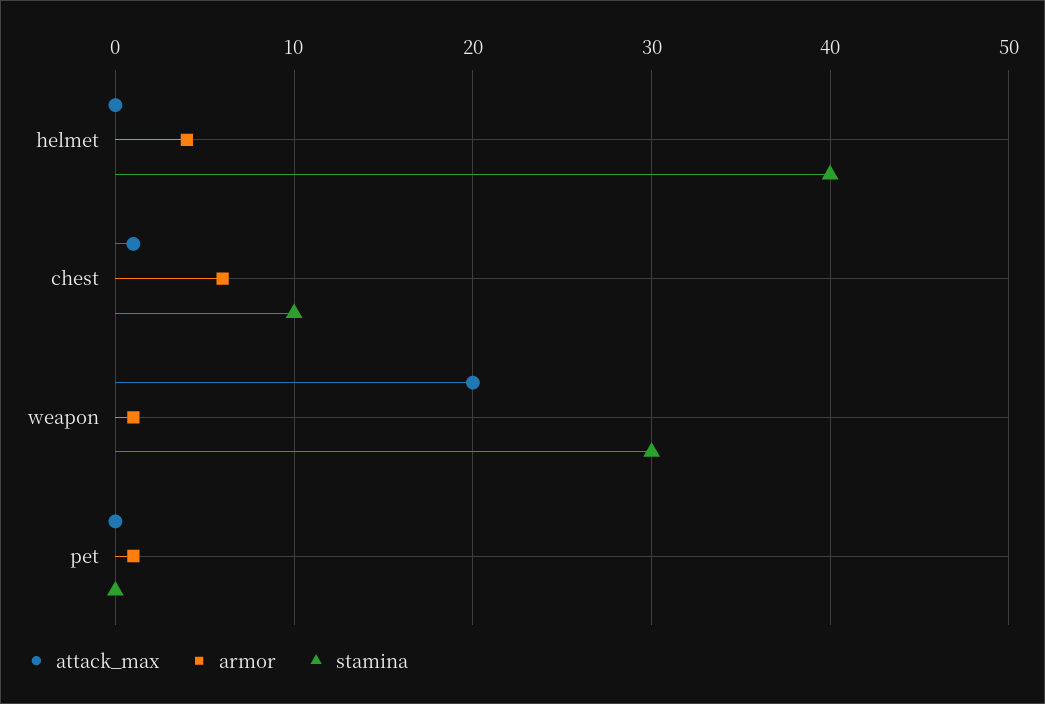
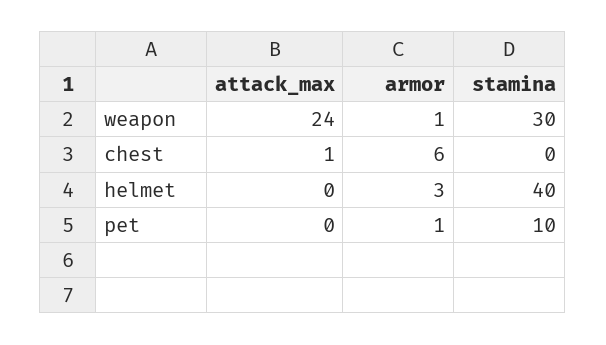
armor, helmet: 4 -> 3
stamina, chest: 10 -> 0
attack_max, weapon: 20 -> 24
stamina, pet: 0 -> 10

